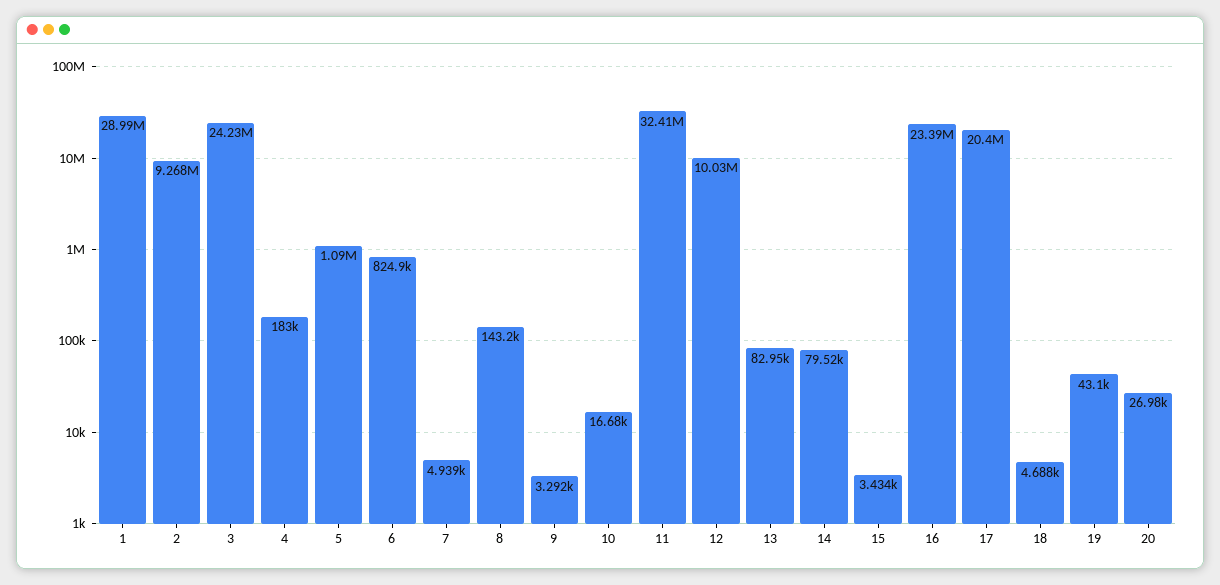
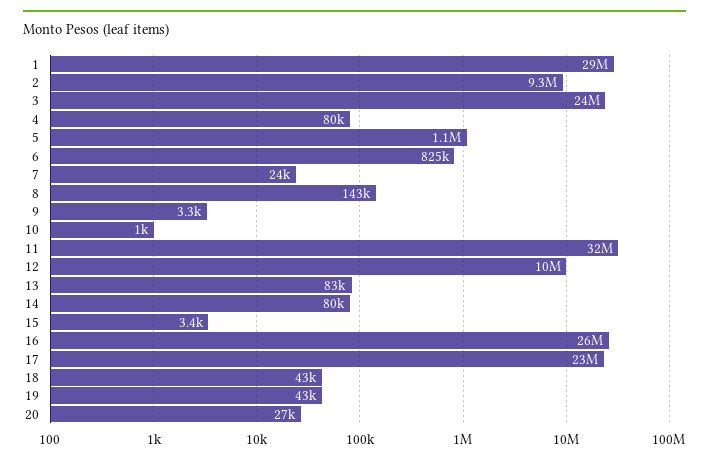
4: 183000 -> 80000
7: 4939 -> 24000
10: 16680 -> 1000
16: 23390000 -> 26000000
17: 20400000 -> 23000000
18: 4688 -> 43000

